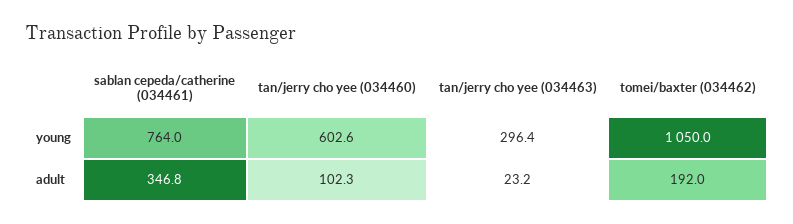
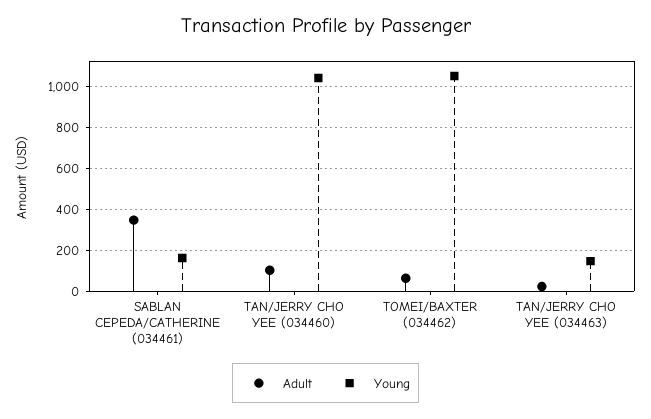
young, sablan cepeda/catherine (034461): 764 -> 150
young, tan/jerry cho yee (034460): 602.6 -> 1050
young, tan/jerry cho yee (034463): 296.4 -> 150
adult, tomei/baxter (034462): 192 -> 50

